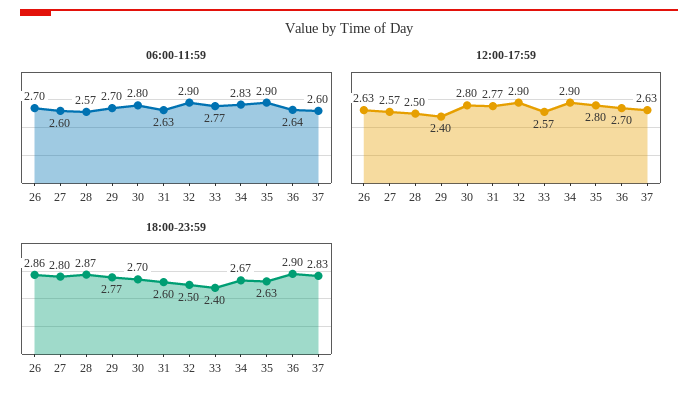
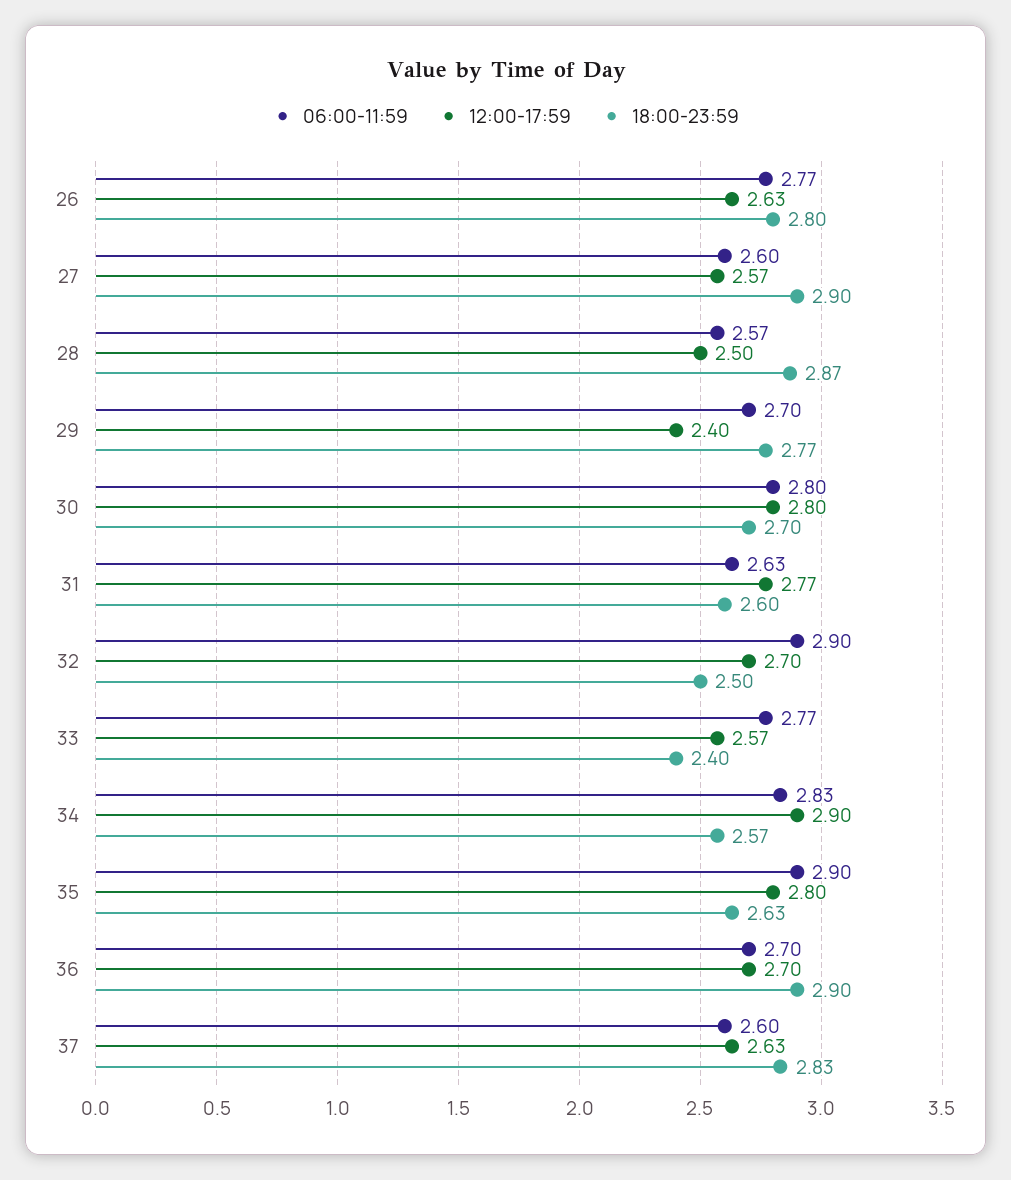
06:00-11:59, 26: 2.7 -> 2.77
06:00-11:59, 36: 2.64 -> 2.7
12:00-17:59, 32: 2.9 -> 2.7
18:00-23:59, 26: 2.86 -> 2.8
18:00-23:59, 27: 2.8 -> 2.9
18:00-23:59, 34: 2.67 -> 2.57

